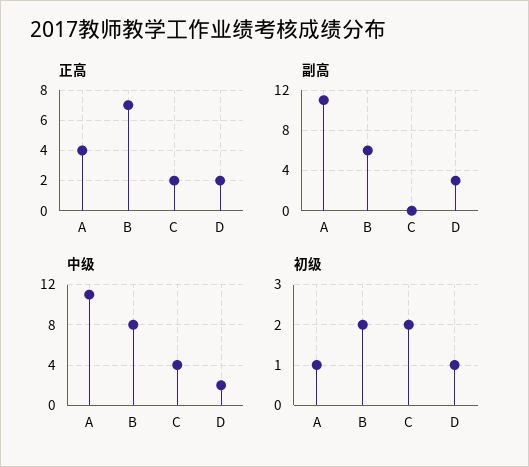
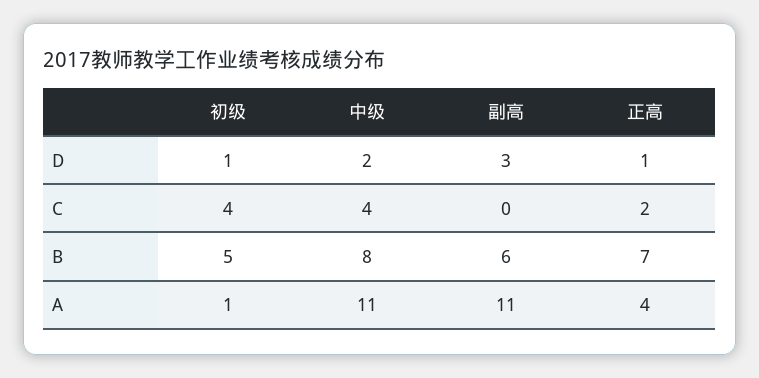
正高, D: 2 -> 1
初级, B: 2 -> 5
初级, C: 2 -> 4

